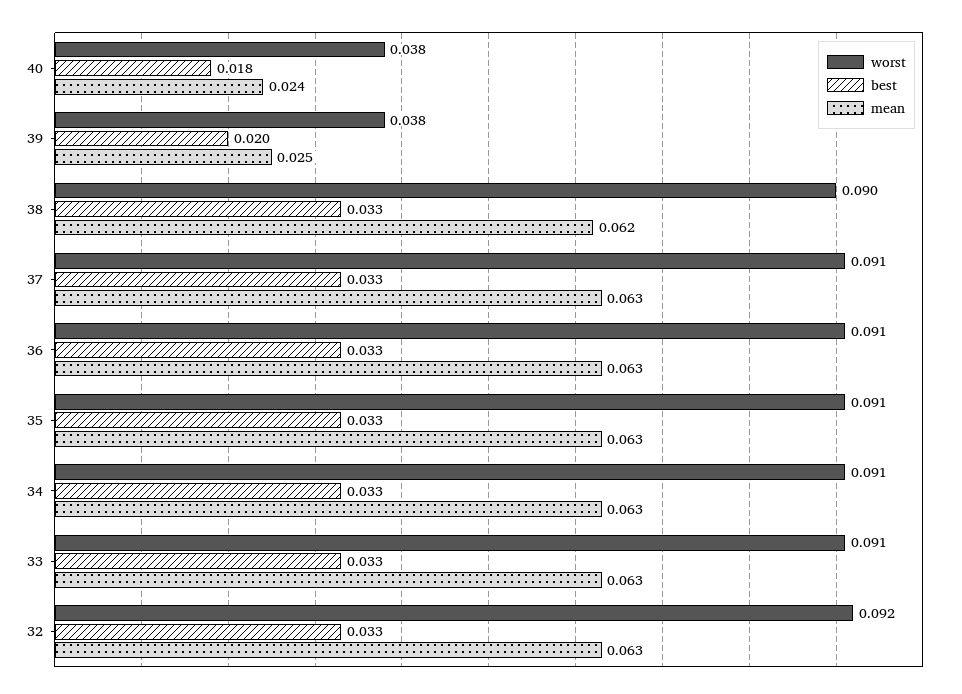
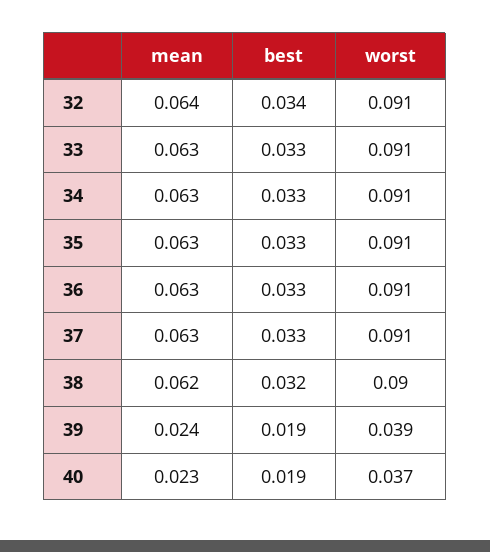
worst, 40: 0.038 -> 0.037
best, 40: 0.018 -> 0.019
mean, 40: 0.024 -> 0.023
worst, 39: 0.038 -> 0.039
best, 39: 0.02 -> 0.019
mean, 39: 0.025 -> 0.024
best, 38: 0.033 -> 0.032
worst, 32: 0.092 -> 0.091
best, 32: 0.033 -> 0.034
mean, 32: 0.063 -> 0.064

